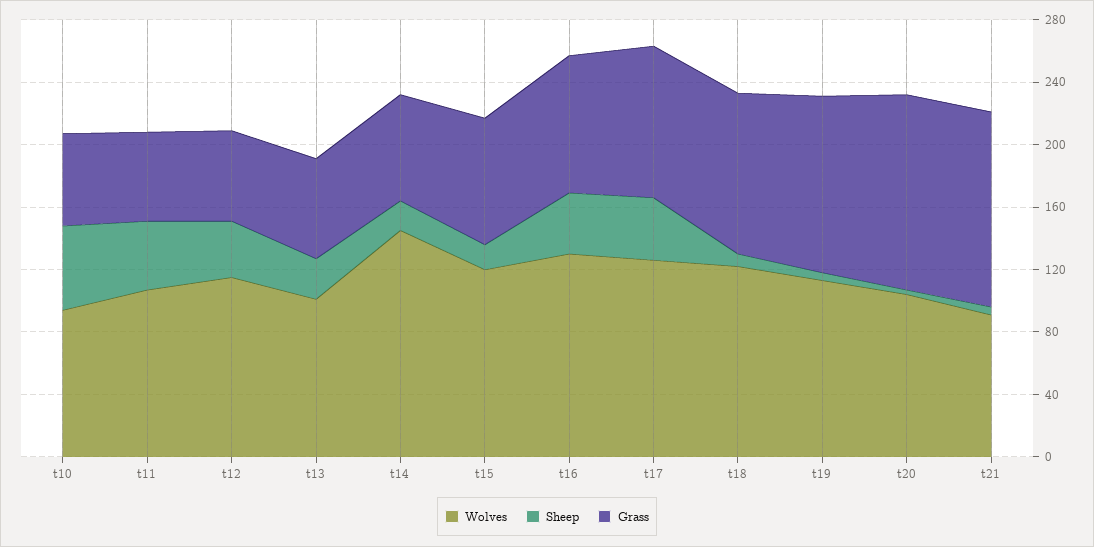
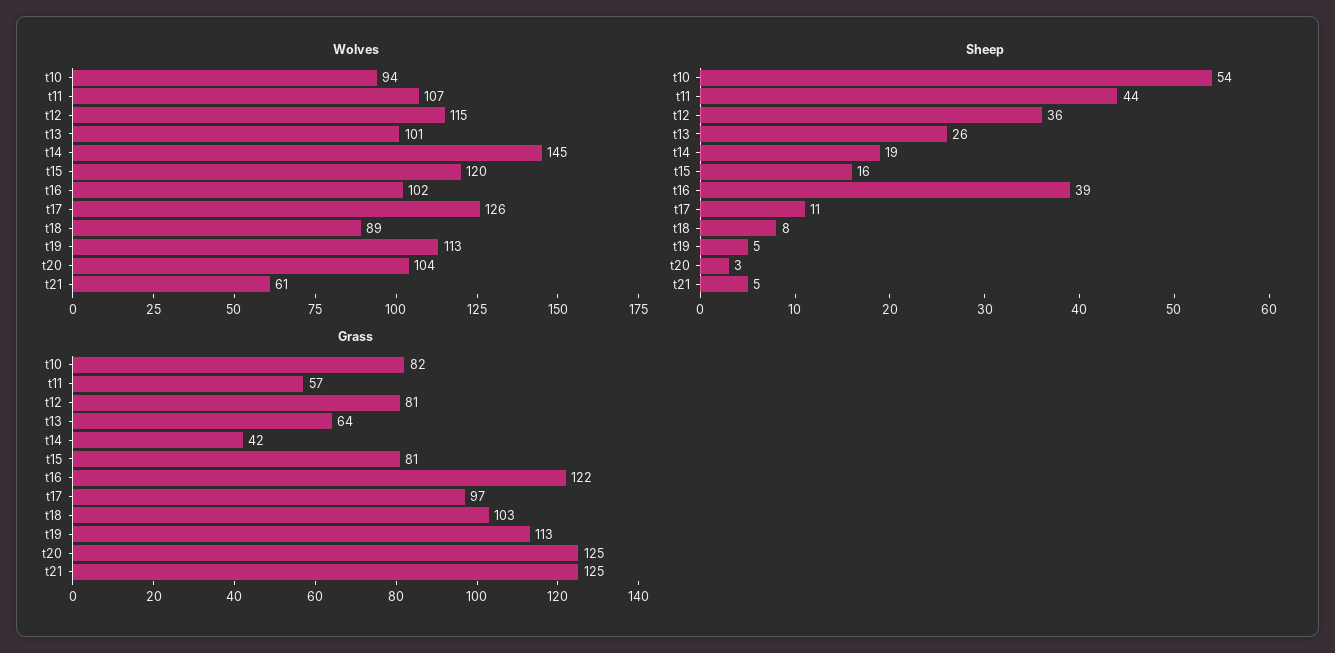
Grass, t10: 60 -> 82
Grass, t12: 60 -> 81
Grass, t14: 70 -> 42
Wolves, t16: 130 -> 102
Grass, t16: 90 -> 122
Sheep, t17: 40 -> 11
Wolves, t18: 120 -> 89
Wolves, t21: 90 -> 61

